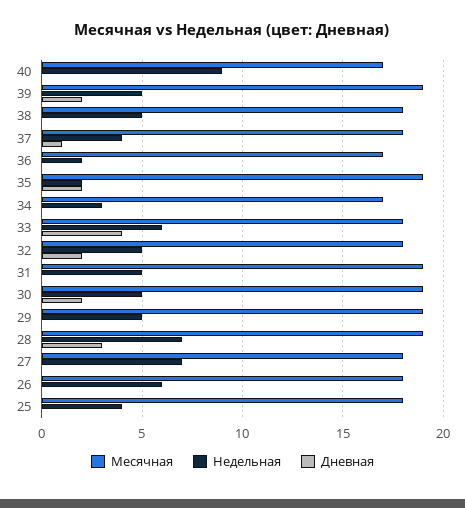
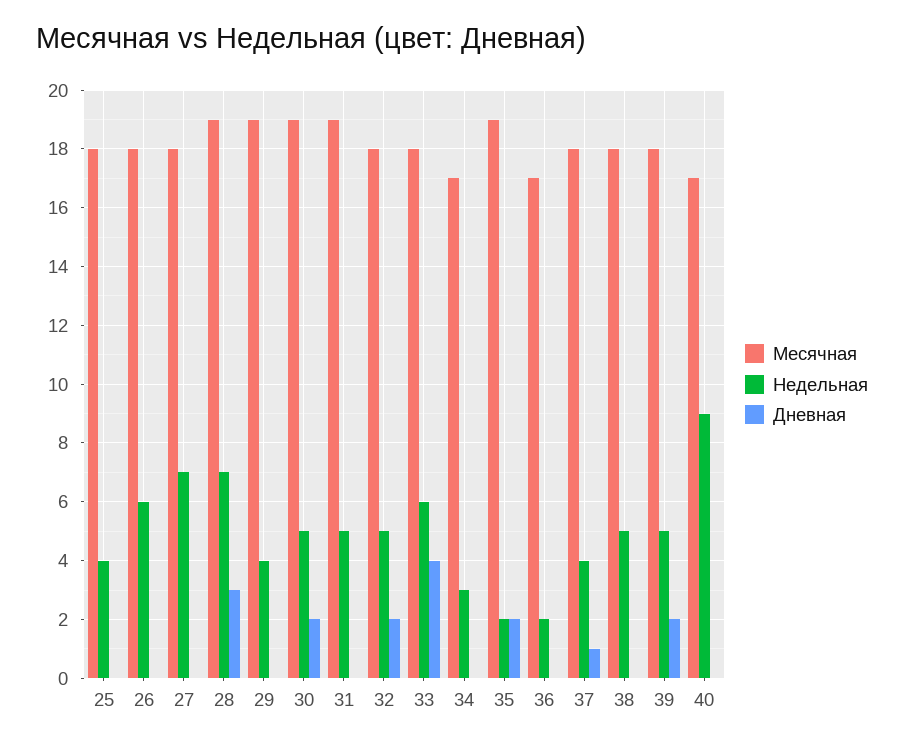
Месячная, 39: 19 -> 18
Недельная, 29: 5 -> 4

